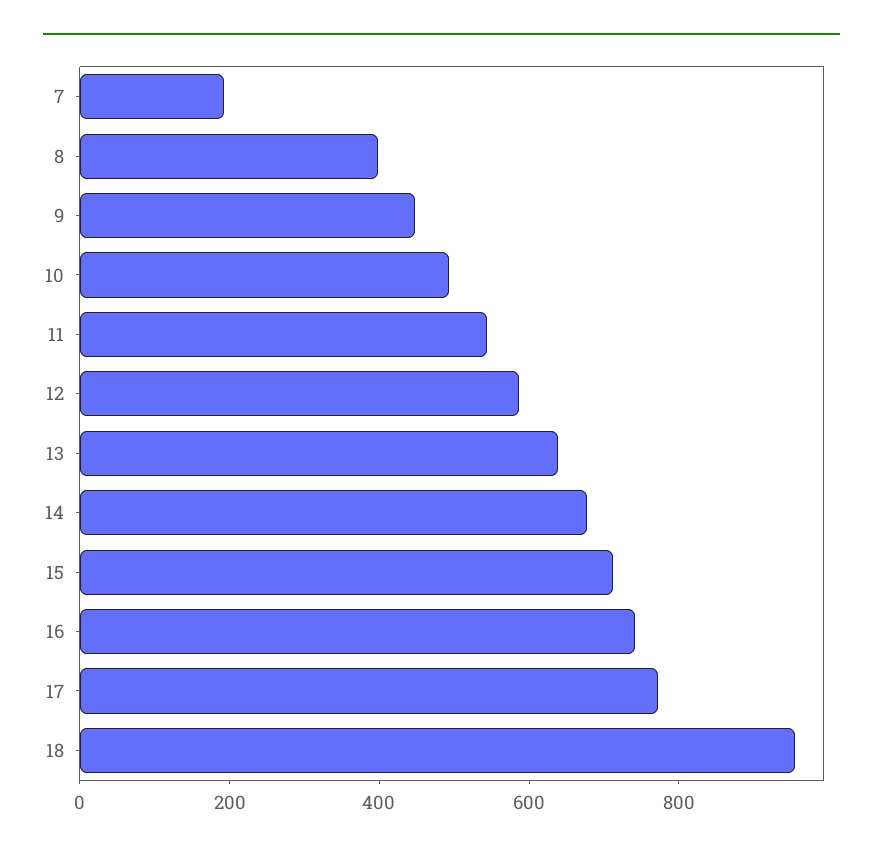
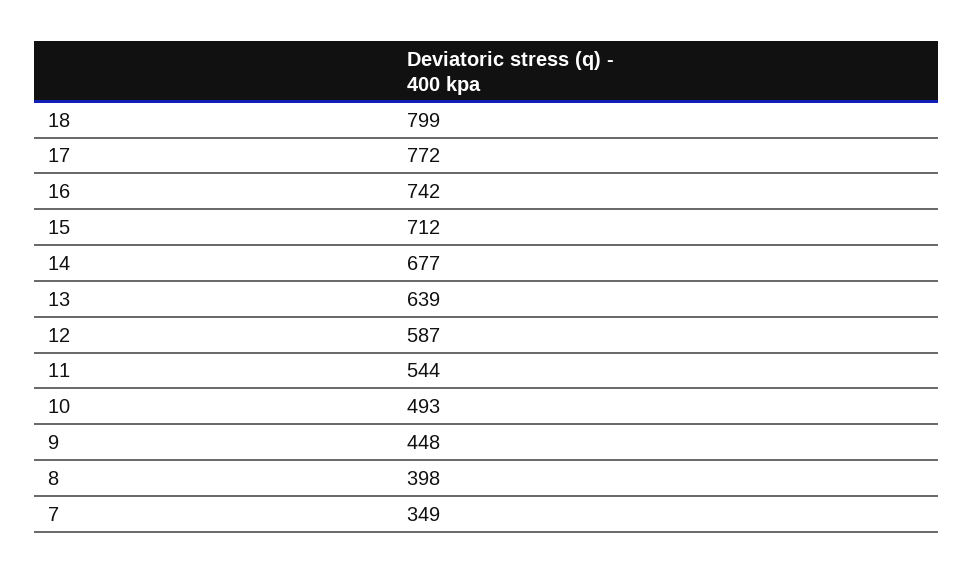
7: 200 -> 349
18: 950 -> 799

